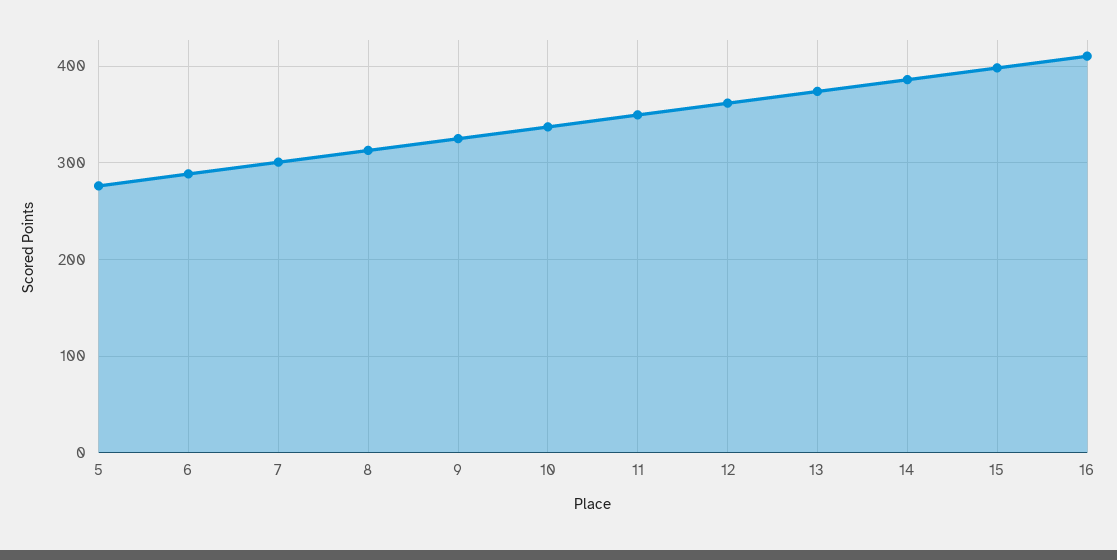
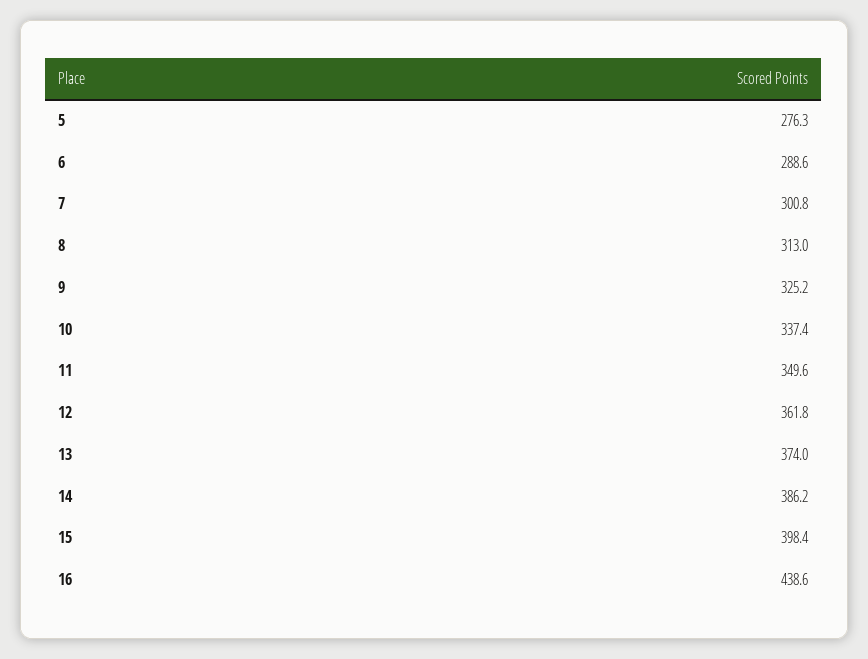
16: 410 -> 438.6

